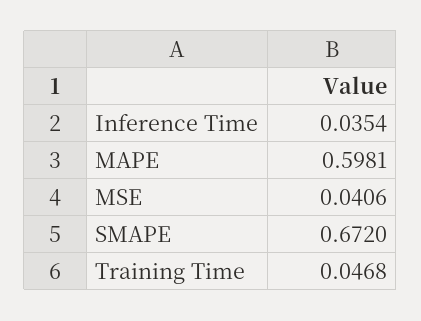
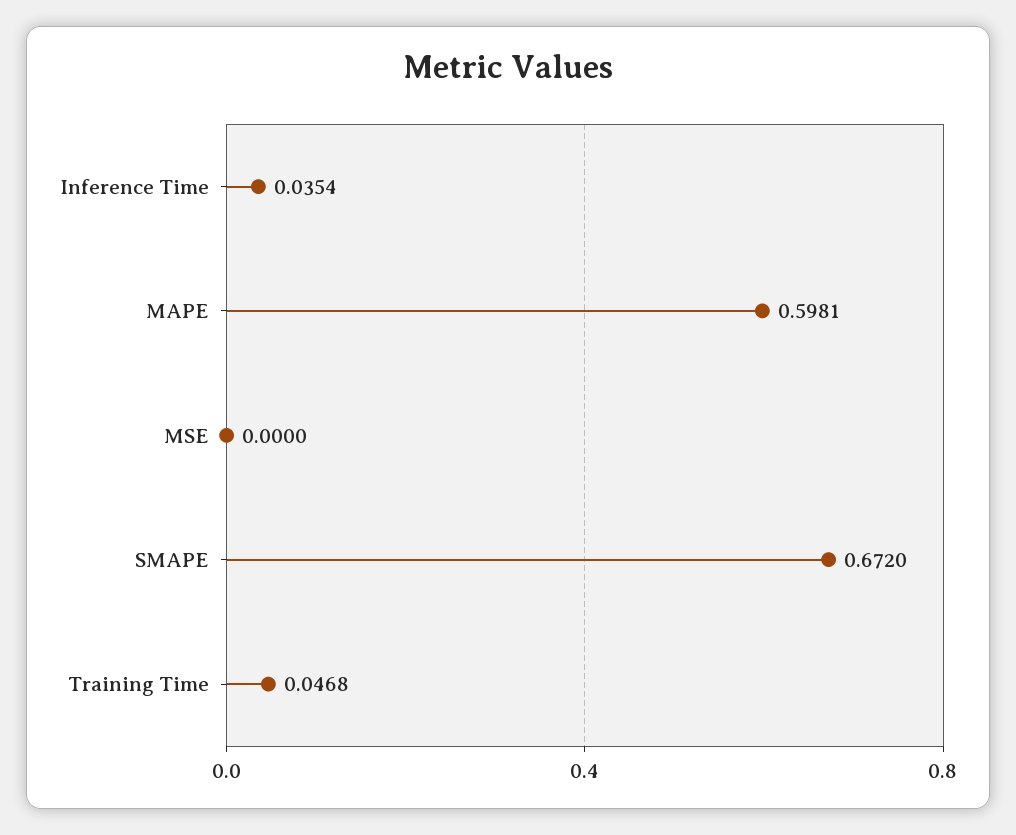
MSE: 0.0406 -> 0

